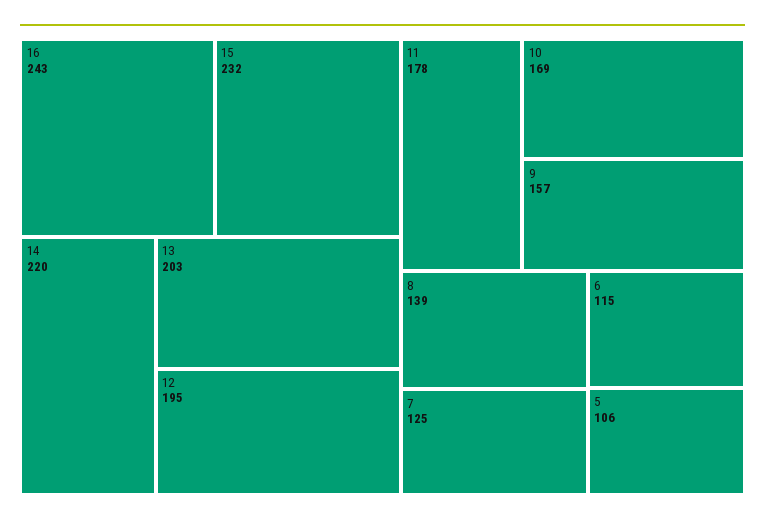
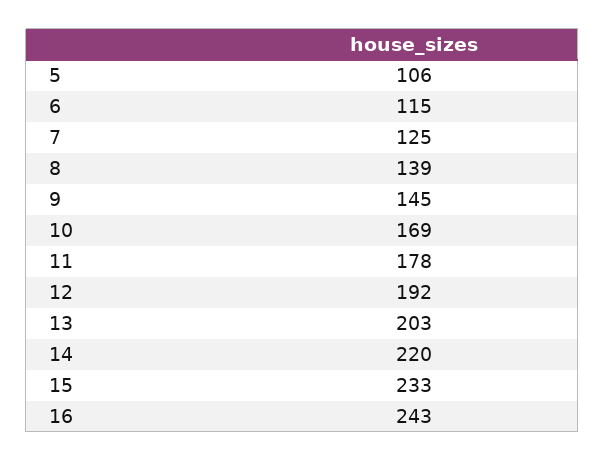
15: 232 -> 233
12: 195 -> 192
9: 157 -> 145

